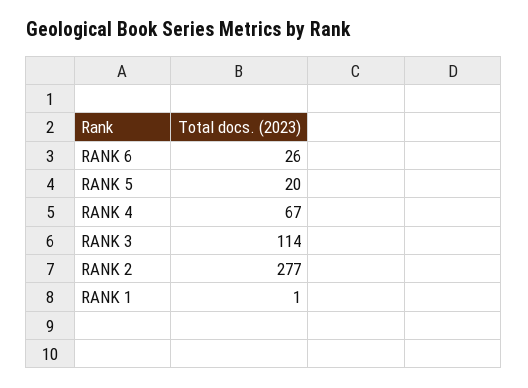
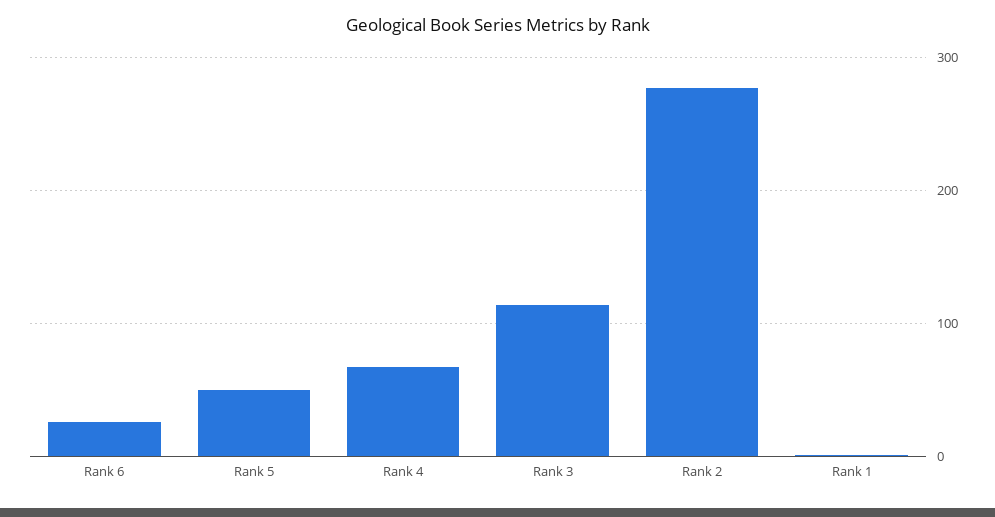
RANK 5: 20 -> 50

